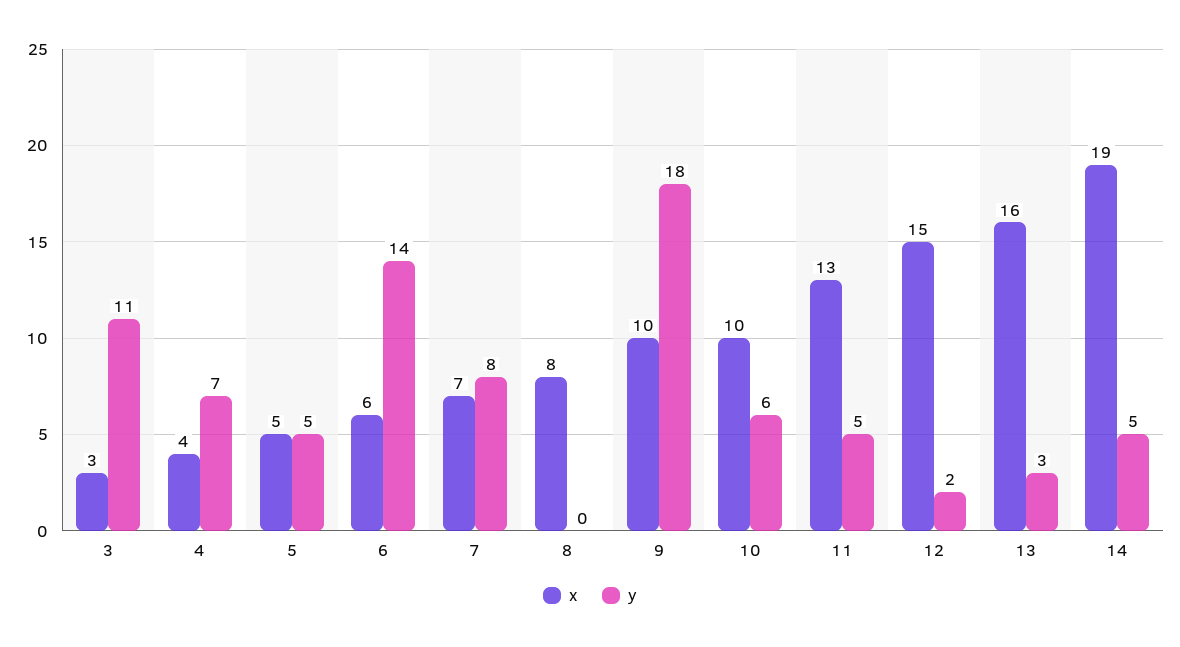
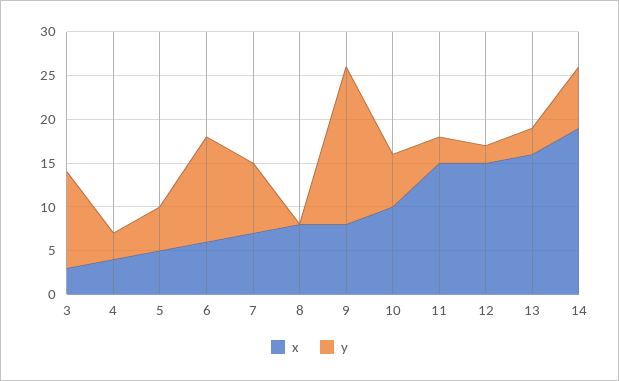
y, 4: 7 -> 3
y, 6: 14 -> 12
x, 9: 10 -> 8
x, 11: 13 -> 15
y, 11: 5 -> 3
y, 14: 5 -> 7

